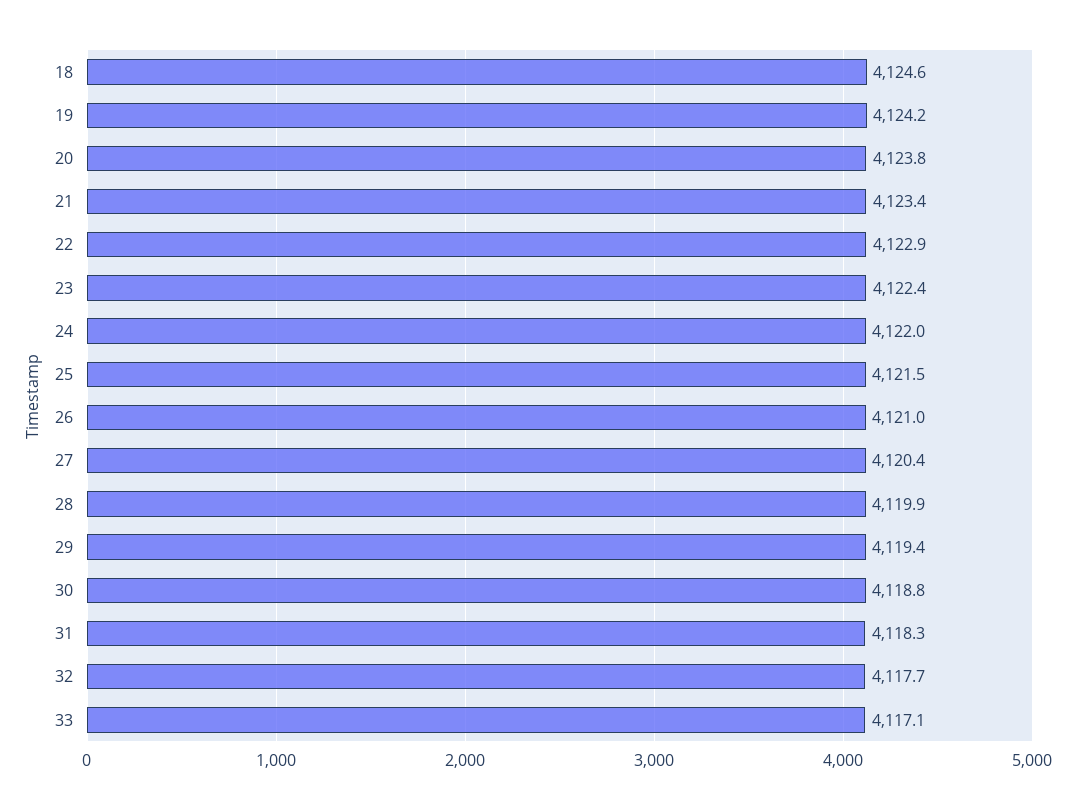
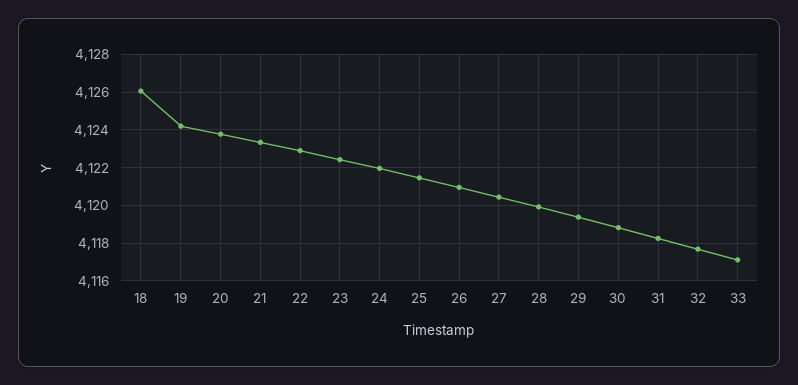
18: 4124.6 -> 4126

